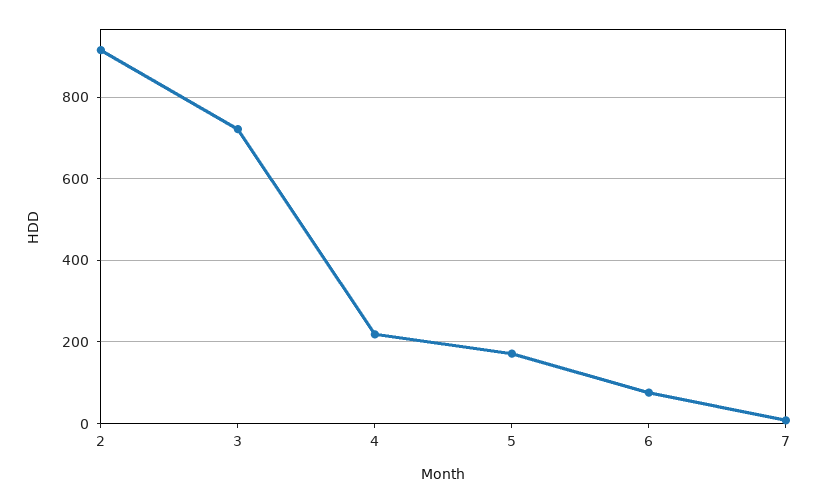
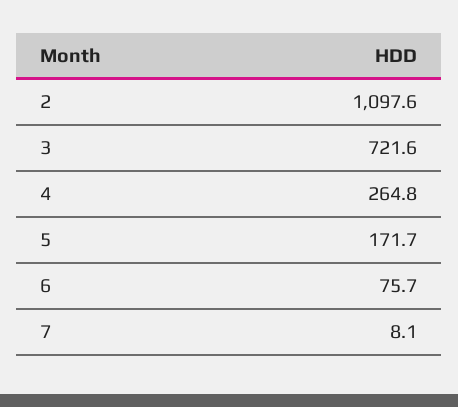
2: 920 -> 1097.6
4: 220 -> 264.8

